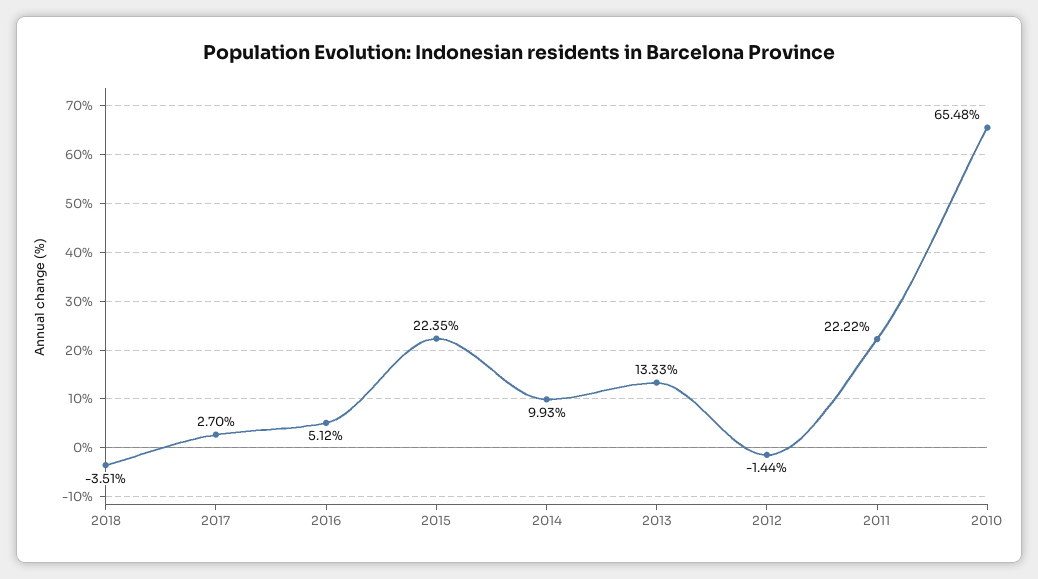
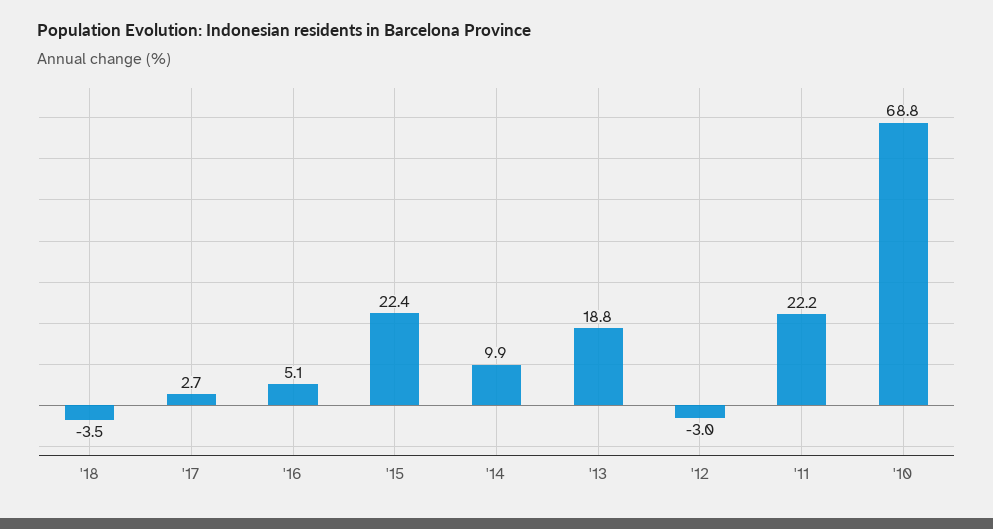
2013: 13.33 -> 18.8
2012: -1.44 -> -3
2010: 65.48 -> 68.8

